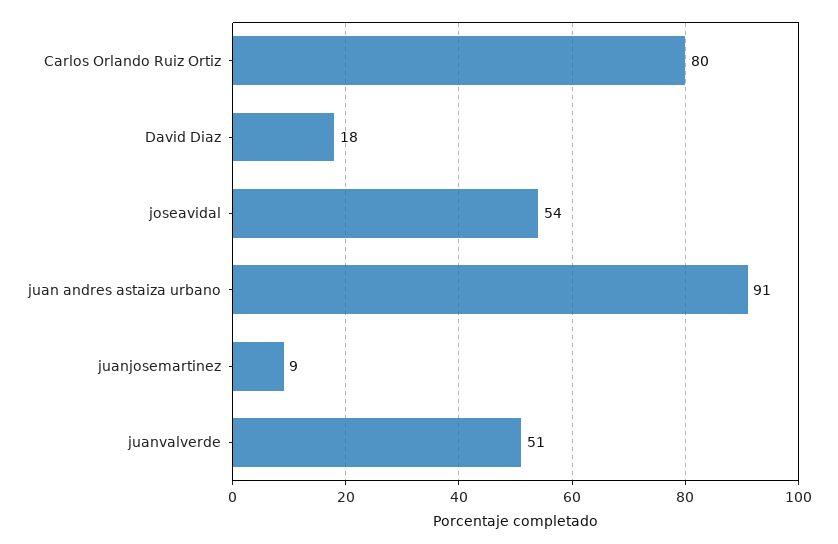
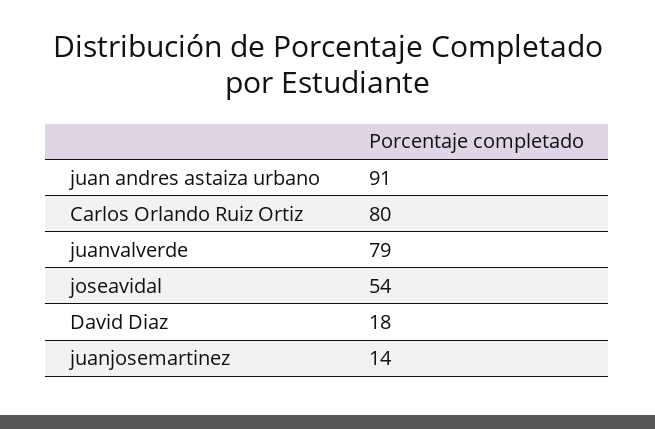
juanjosemartinez: 9 -> 14
juanvalverde: 51 -> 79

